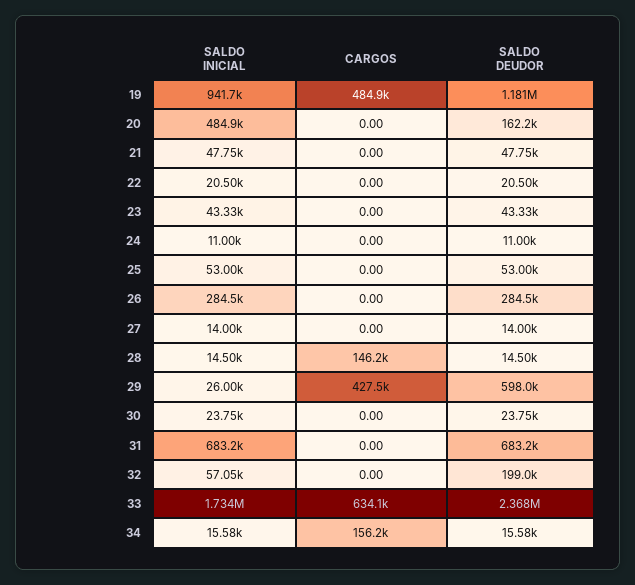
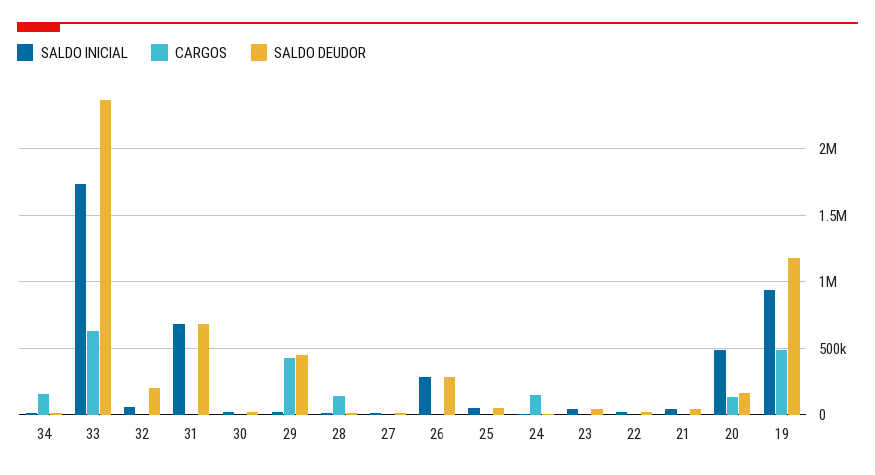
CARGOS, 20: 0 -> 150000
CARGOS, 24: 0 -> 150000
SALDO DEUDOR, 29: 598000 -> 450000

